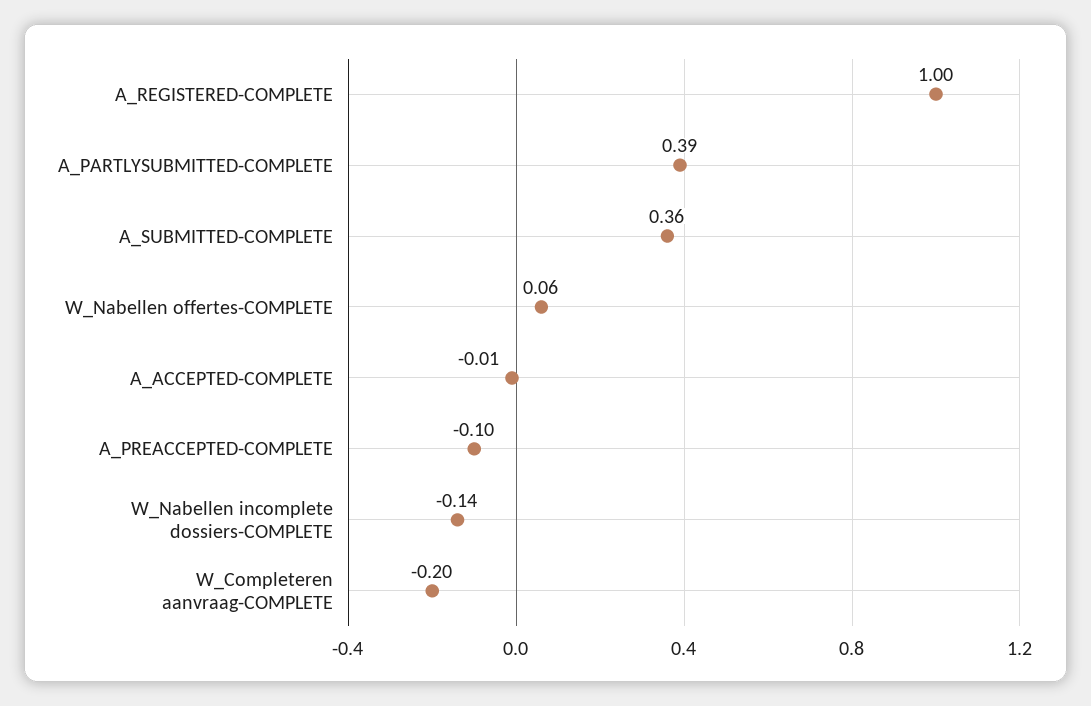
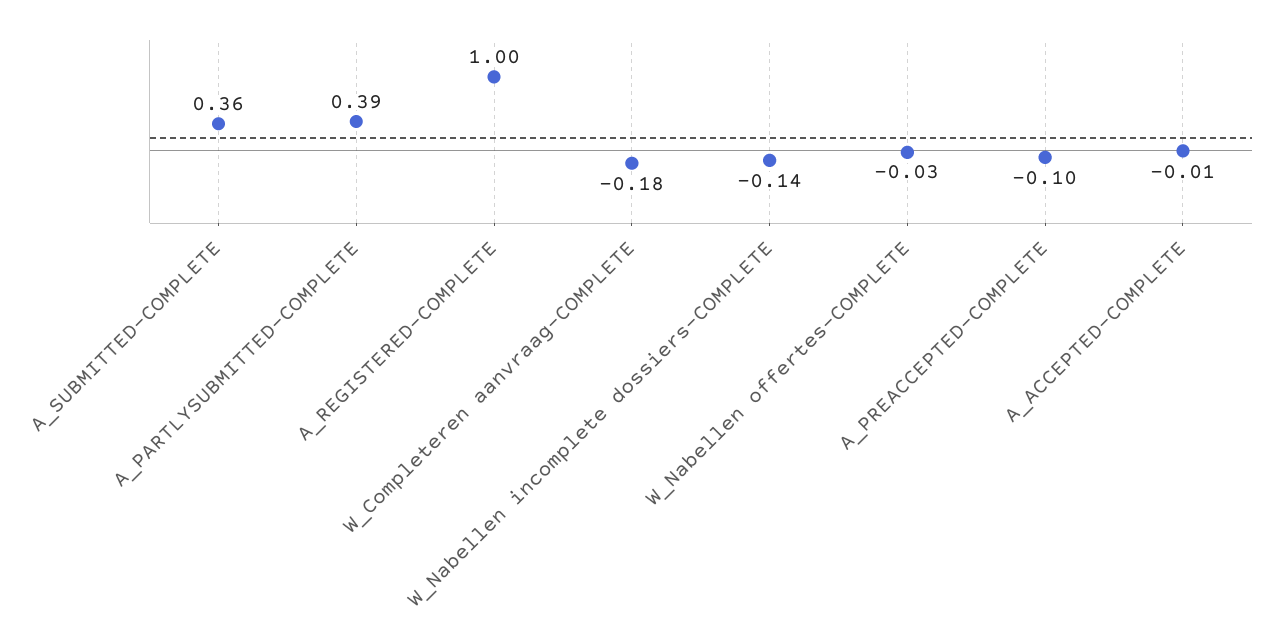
W_Nabellen offertes-COMPLETE: 0.06 -> -0.03
W_Completeren aanvraag-COMPLETE: -0.2 -> -0.18

